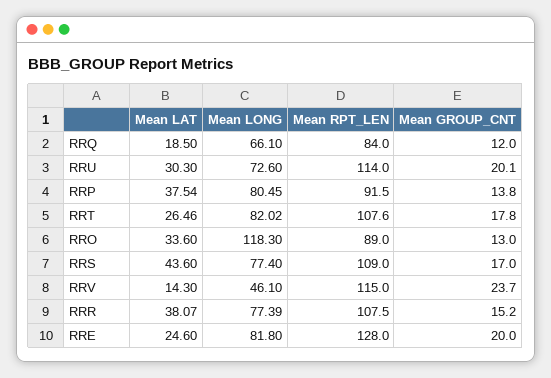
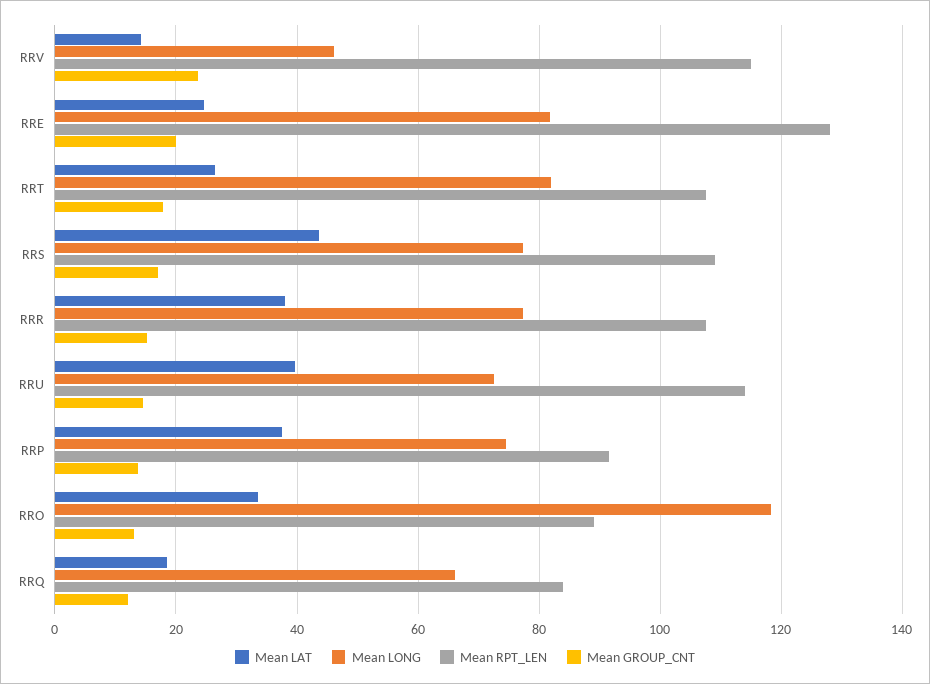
Mean LAT, RRU: 30.3 -> 40
Mean GROUP_CNT, RRU: 20.1 -> 14
Mean LONG, RRP: 80.45 -> 74

